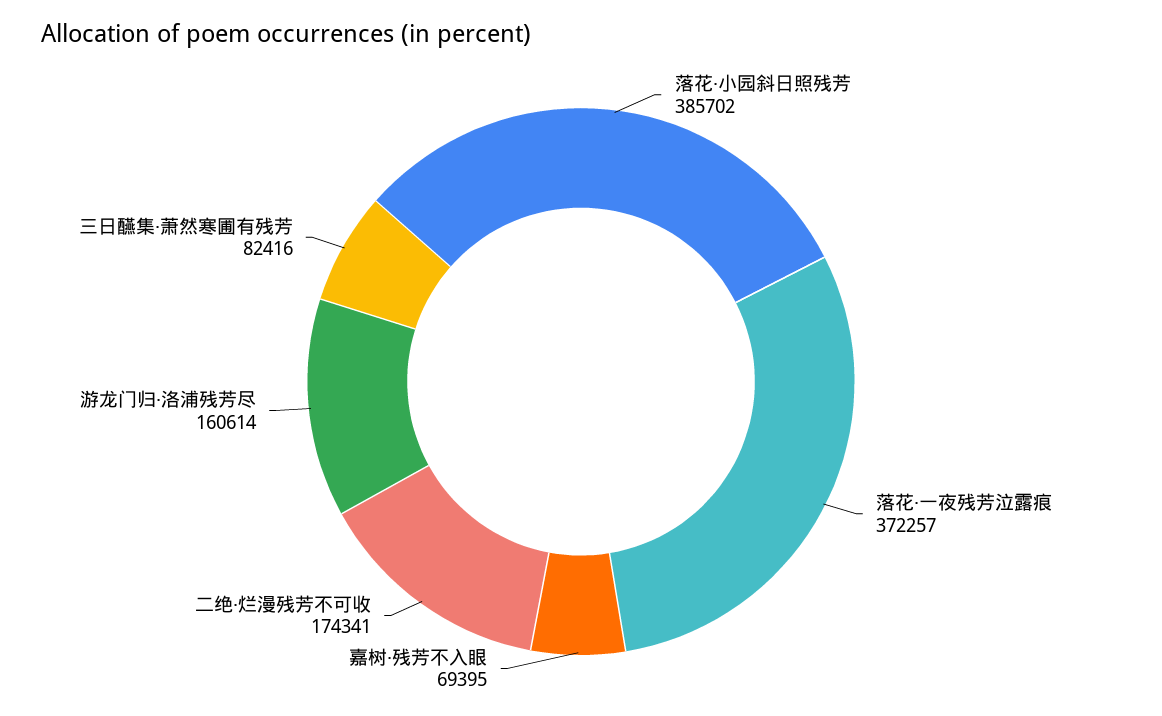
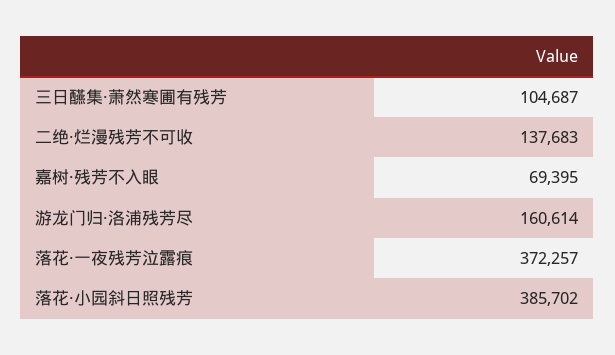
二绝·烂漫残芳不可收: 174341 -> 137683
三日醼集·萧然寒圃有残芳: 82416 -> 104687

